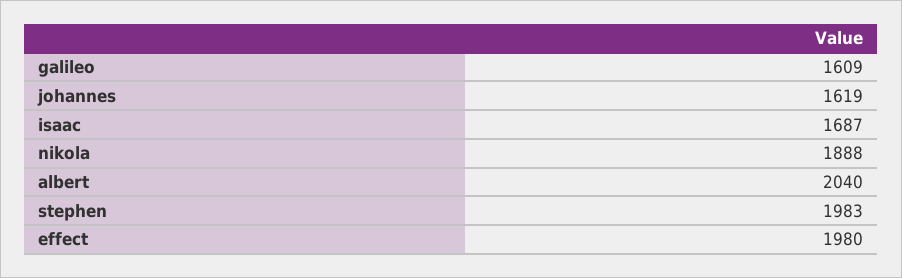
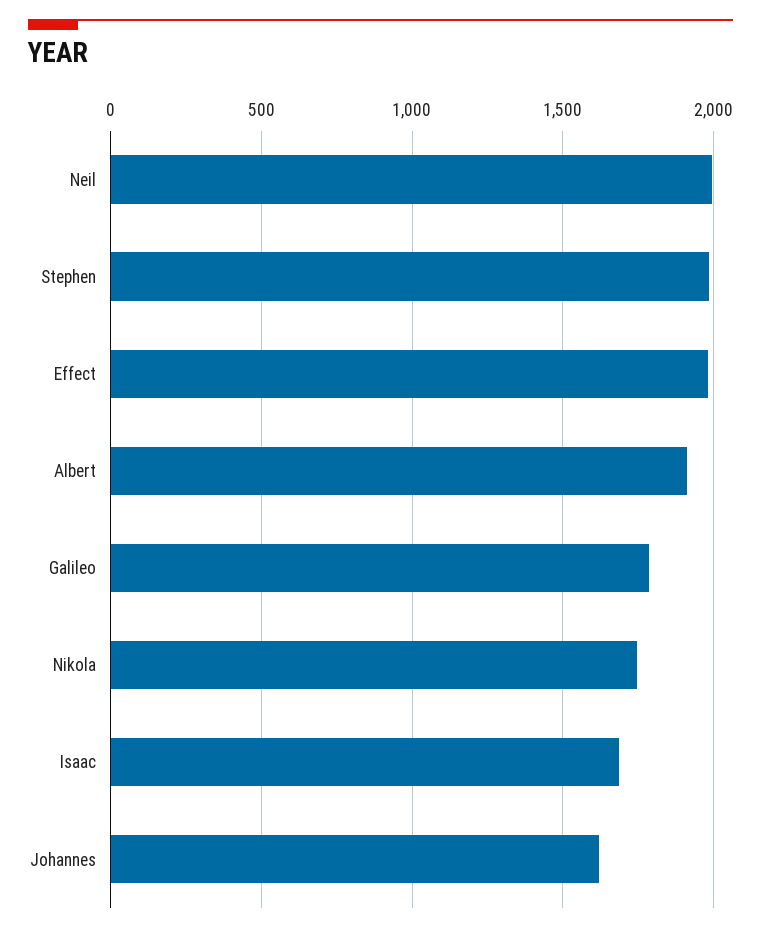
galileo: 1609 -> 1800
nikola: 1888 -> 1750
albert: 2040 -> 1900
Neil: none -> 2000

